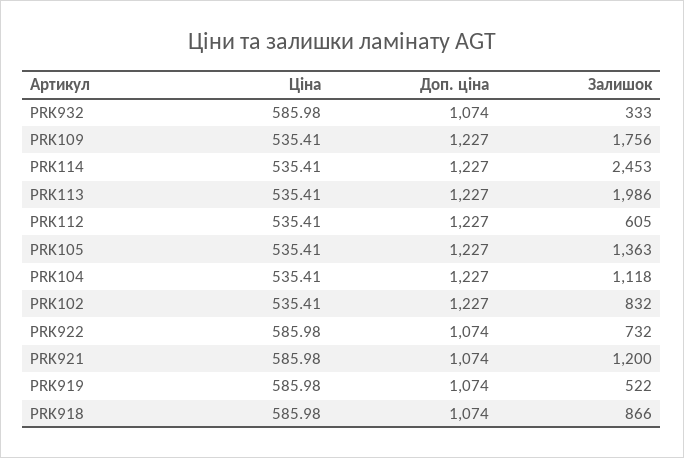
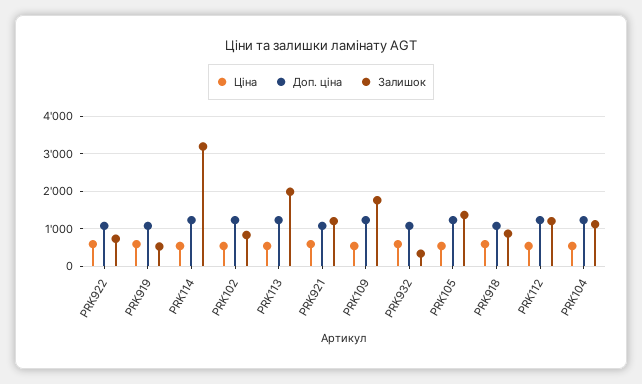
Залишок, PRK114: 2453 -> 3200
Залишок, PRK112: 605 -> 1200

